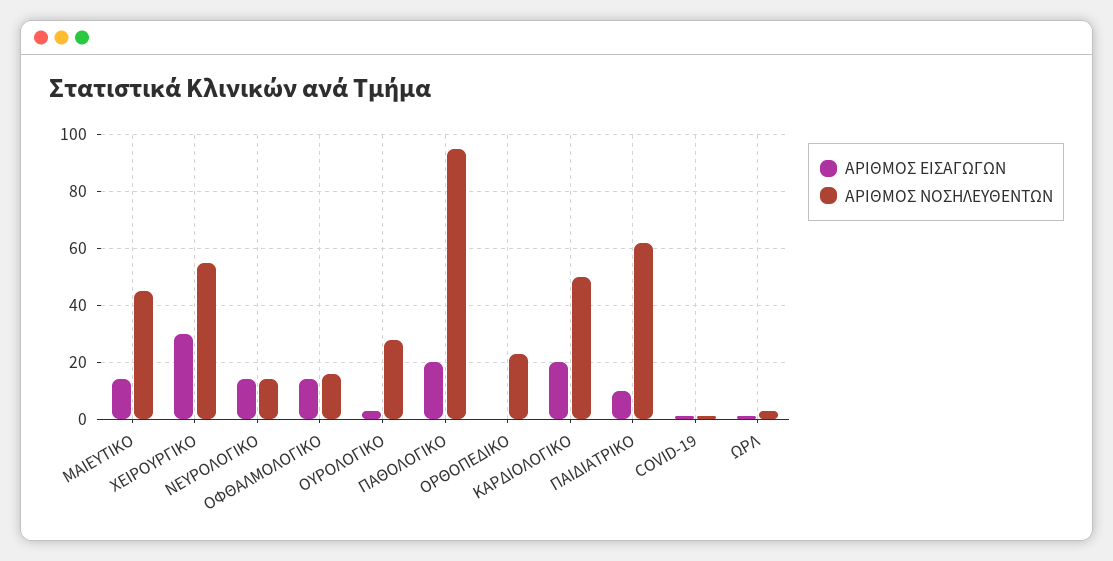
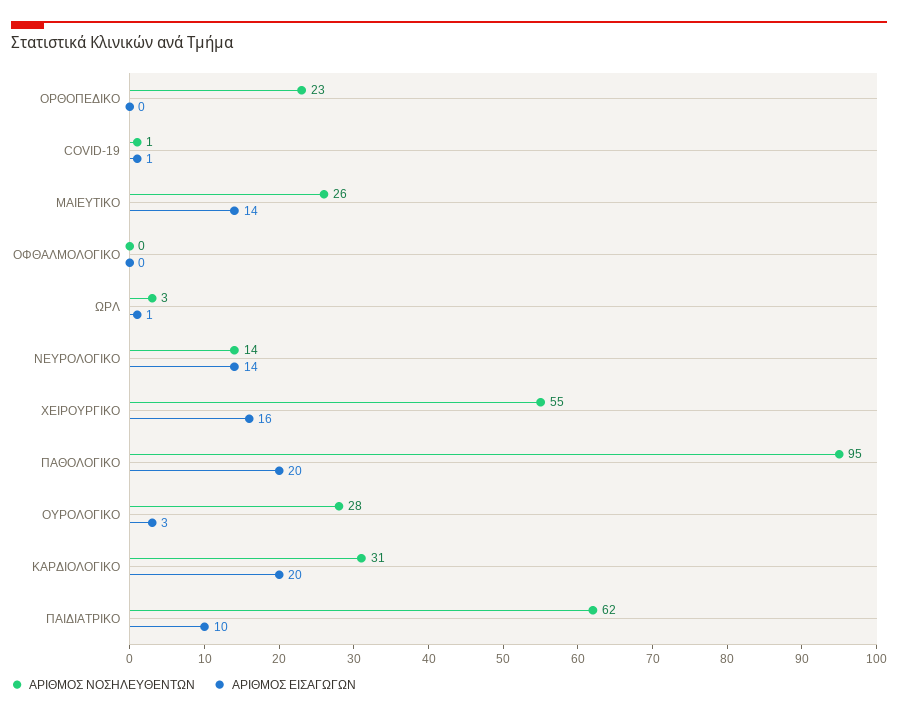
ΑΡΙΘΜΟΣ ΝΟΣΗΛΕΥΘΕΝΤΩΝ, ΜΑΙΕΥΤΙΚΟ: 45 -> 26
ΑΡΙΘΜΟΣ ΕΙΣΑΓΩΓΩΝ, ΧΕΙΡΟΥΡΓΙΚΟ: 30 -> 16
ΑΡΙΘΜΟΣ ΕΙΣΑΓΩΓΩΝ, ΟΦΘΑΛΜΟΛΟΓΙΚΟ: 15 -> 0
ΑΡΙΘΜΟΣ ΝΟΣΗΛΕΥΘΕΝΤΩΝ, ΟΦΘΑΛΜΟΛΟΓΙΚΟ: 15 -> 0
ΑΡΙΘΜΟΣ ΝΟΣΗΛΕΥΘΕΝΤΩΝ, ΚΑΡΔΙΟΛΟΓΙΚΟ: 50 -> 31

